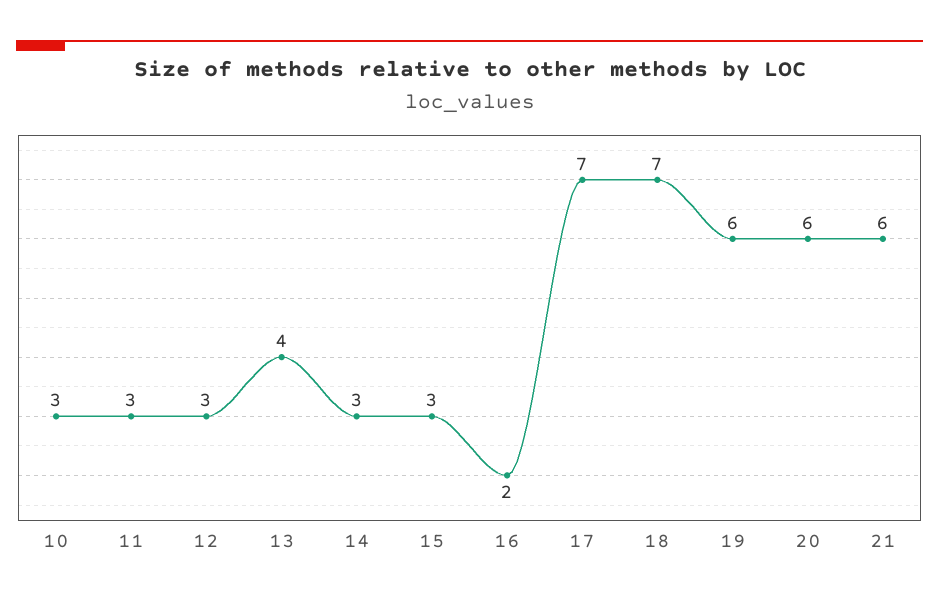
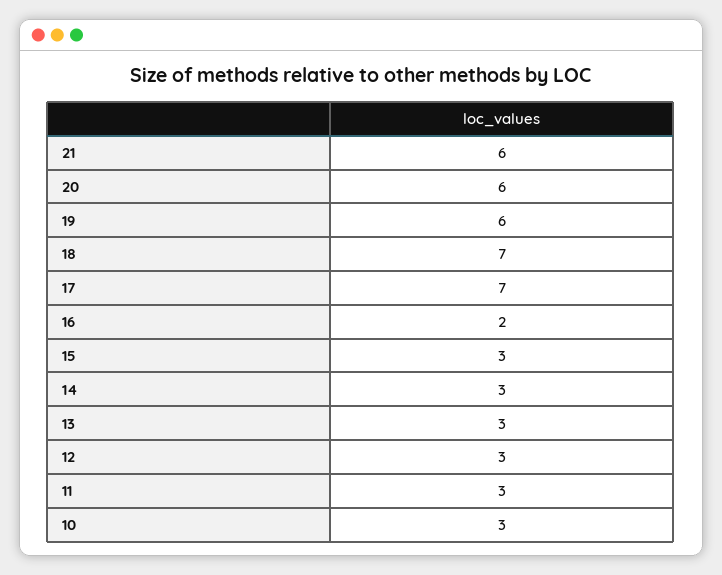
13: 4 -> 3

